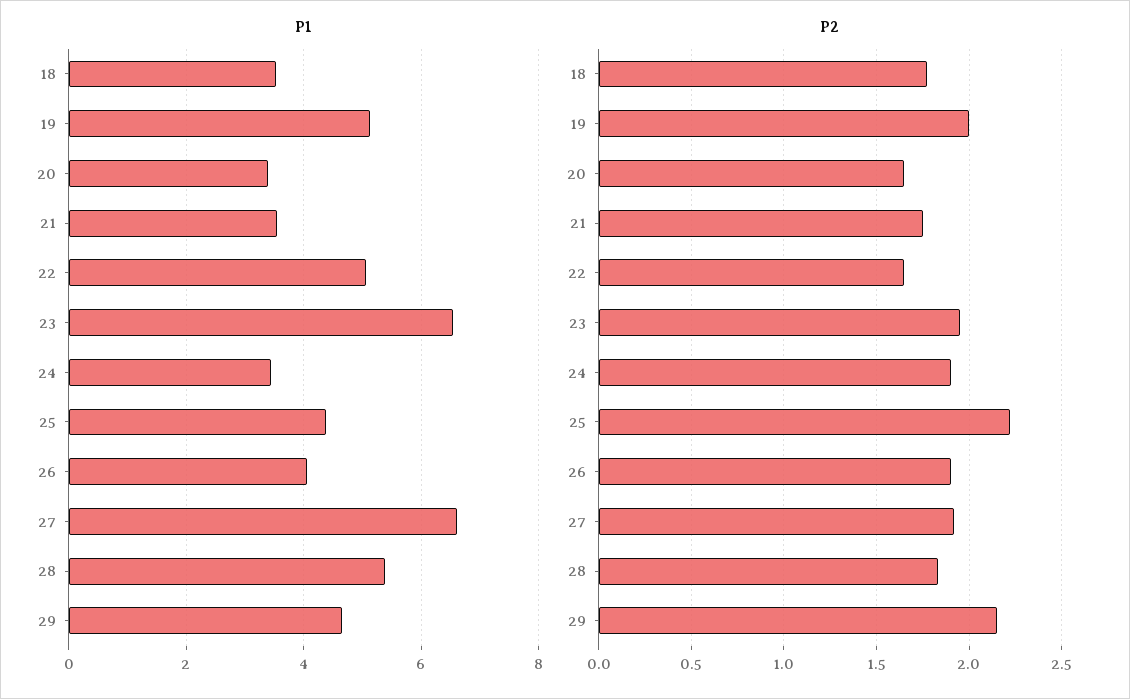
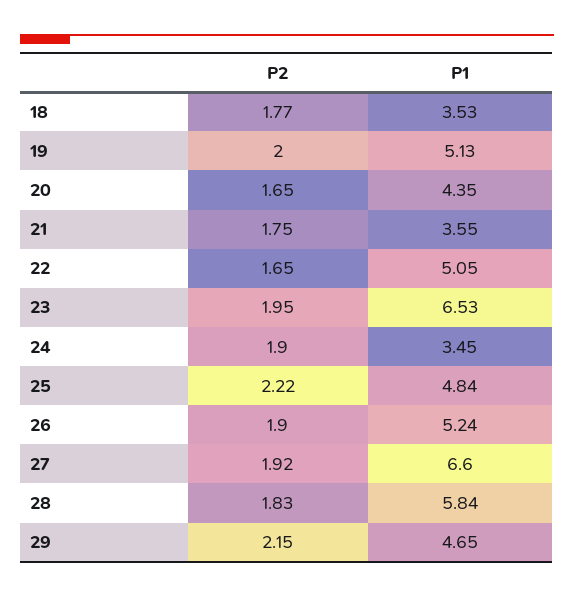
P1, 20: 3.4 -> 4.35
P1, 25: 4.4 -> 4.84
P1, 26: 4 -> 5.24
P1, 28: 5.4 -> 5.84

